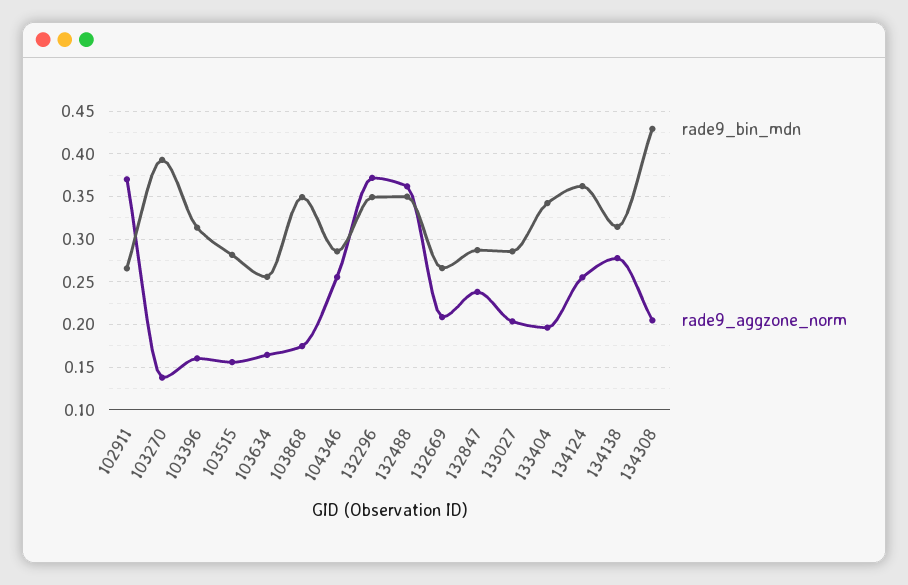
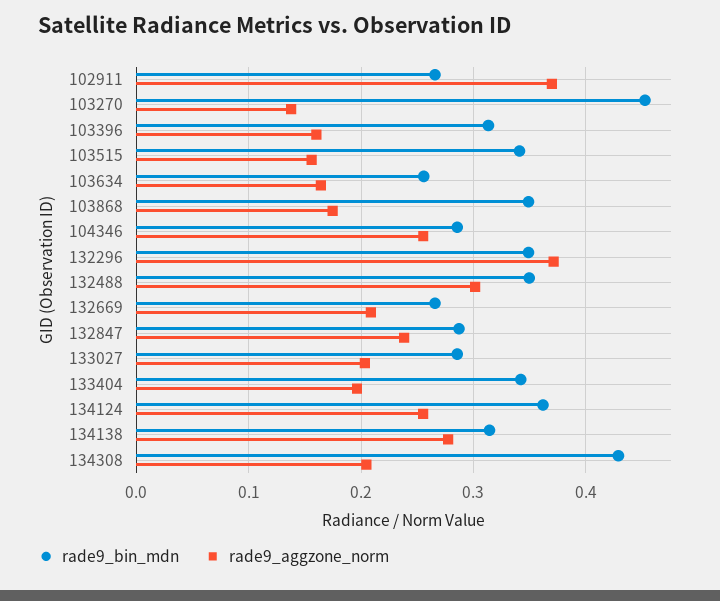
rade9_bin_mdn, 103270: 0.39 -> 0.45
rade9_bin_mdn, 103515: 0.28 -> 0.34
rade9_aggzone_norm, 132488: 0.36 -> 0.3

